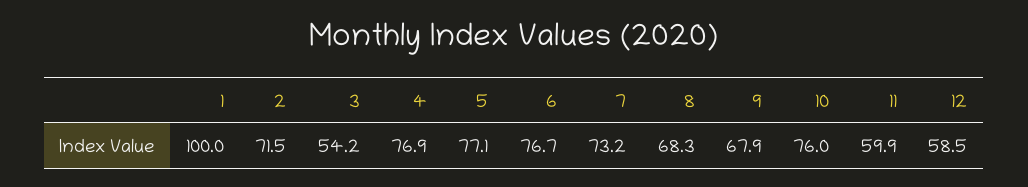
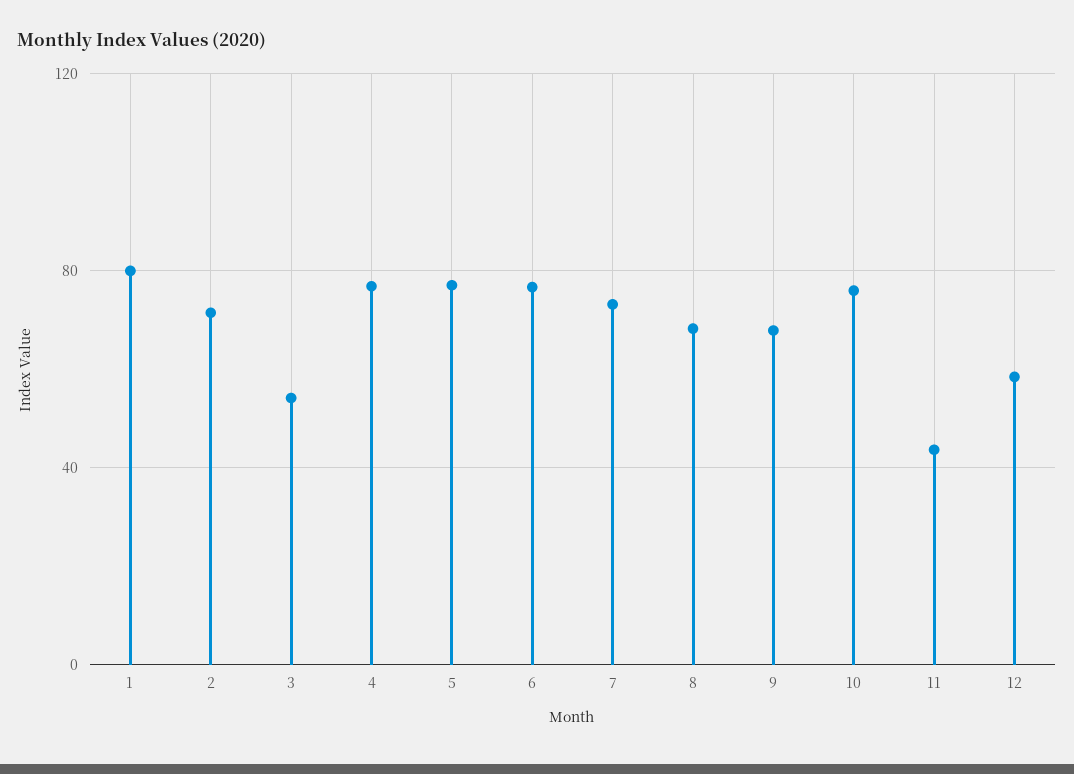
1: 100 -> 80
11: 59.9 -> 45

